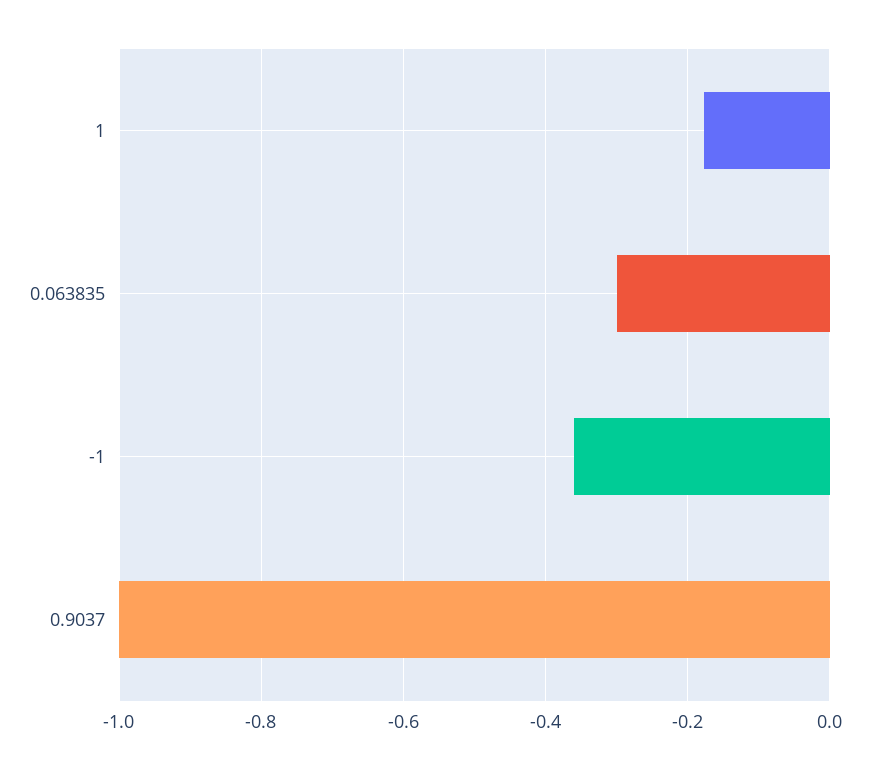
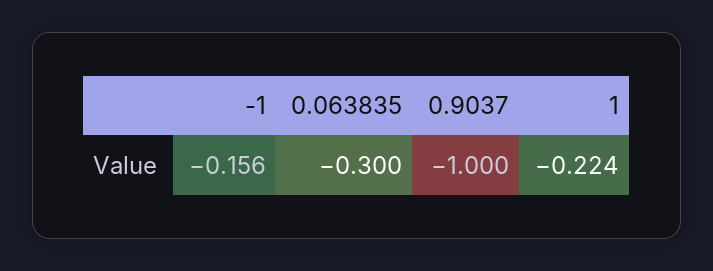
1: -0.18 -> -0.224
-1: -0.36 -> -0.156

